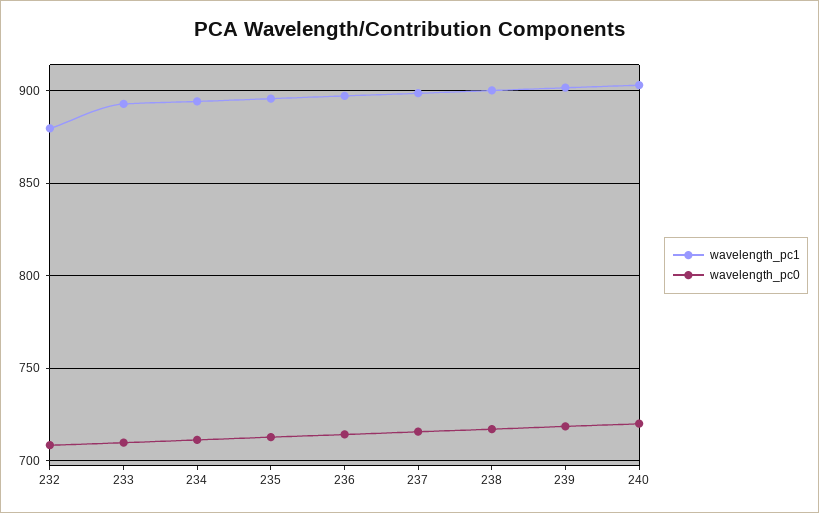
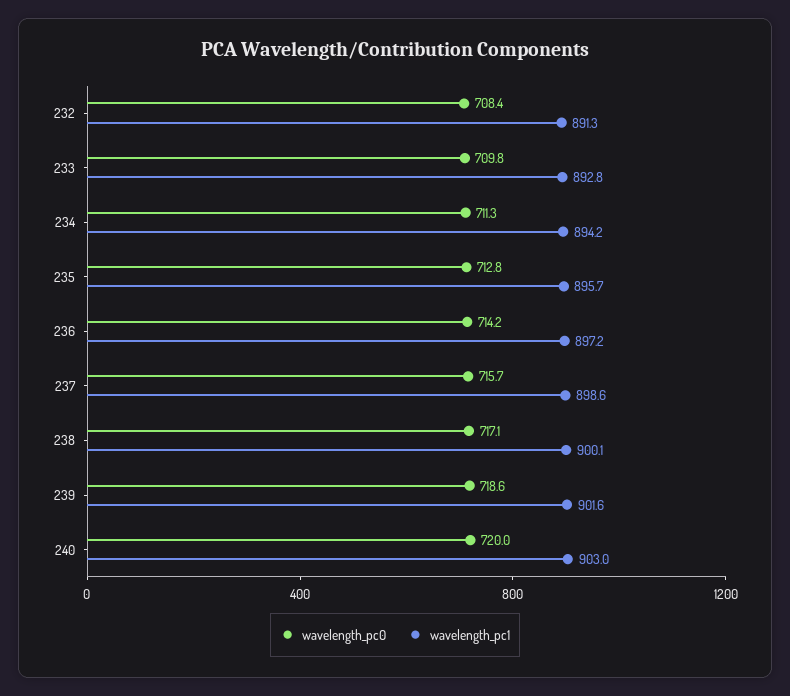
wavelength_pc1, 232: 880 -> 891.3

